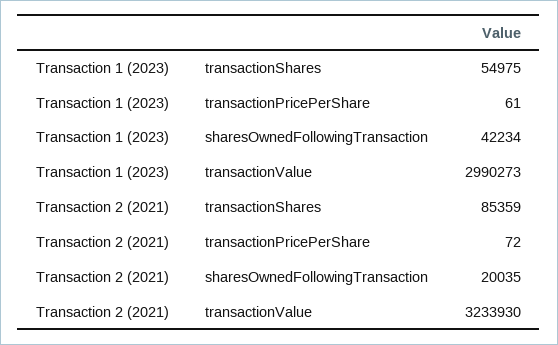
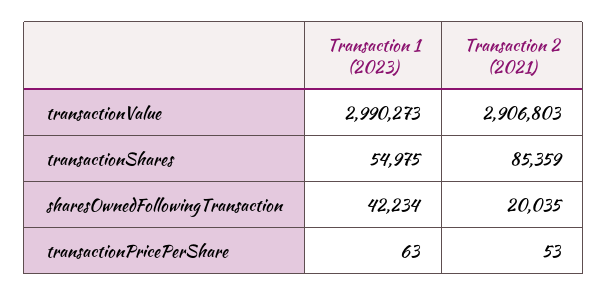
Transaction 1 (2023), transactionPricePerShare: 61 -> 63
Transaction 2 (2021), transactionPricePerShare: 72 -> 53
Transaction 2 (2021), transactionValue: 3233930 -> 2906803

